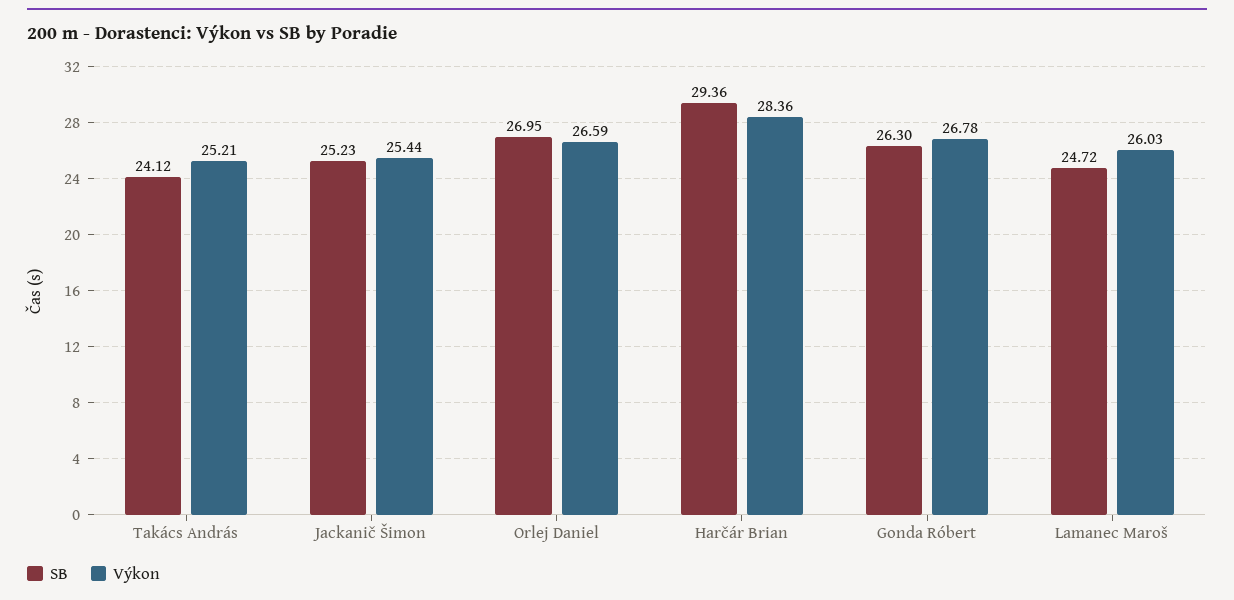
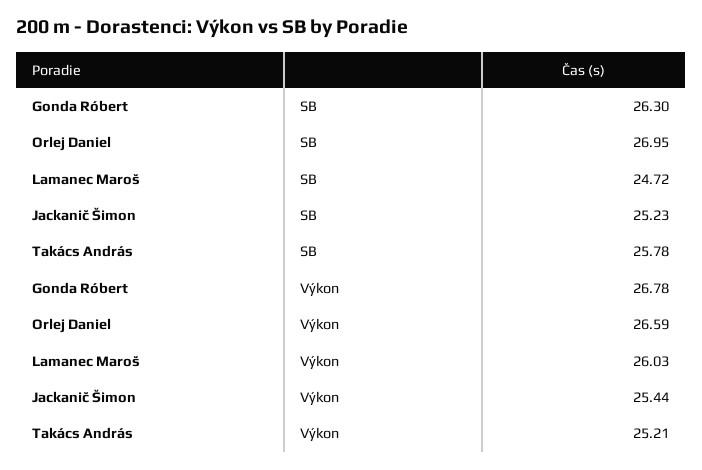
SB, Takács András: 24.12 -> 25.78
SB, Harčár Brian: 29.36 -> none
Výkon, Harčár Brian: 28.36 -> none

